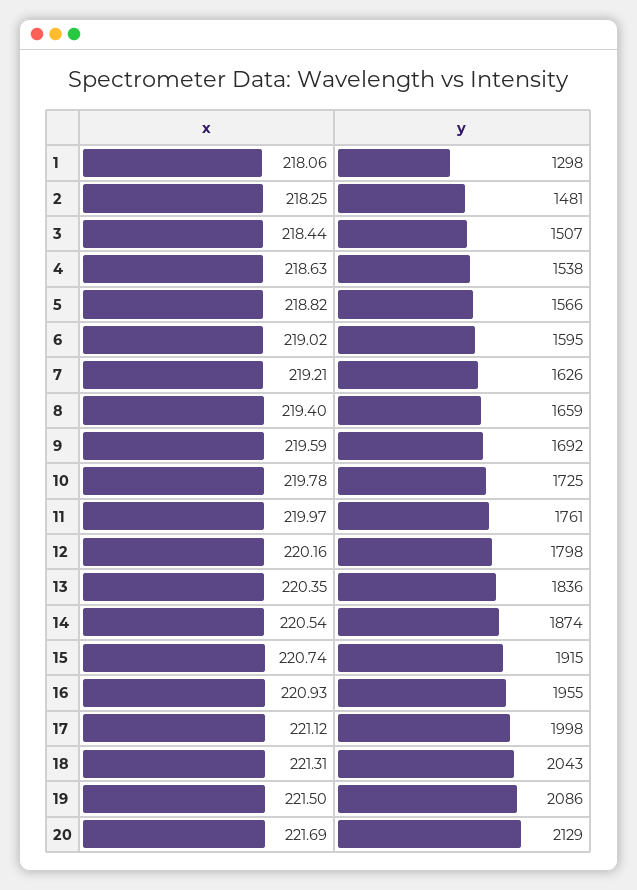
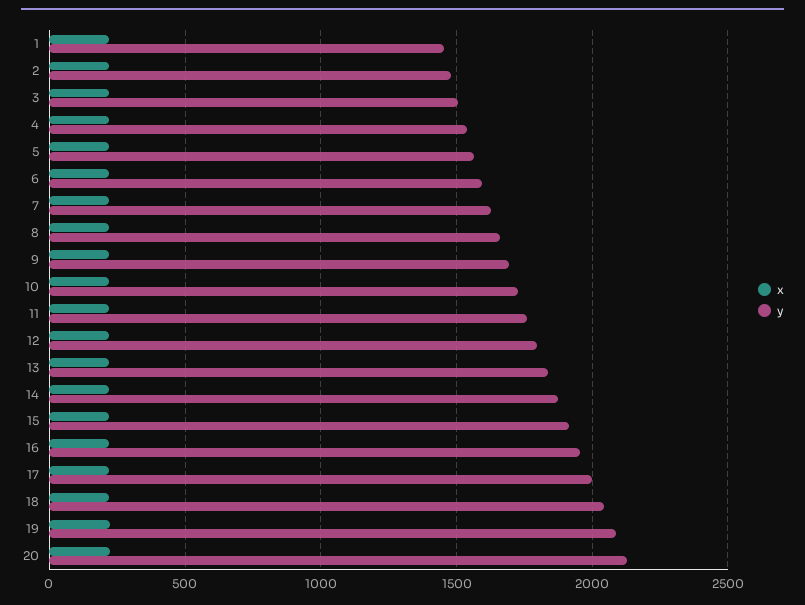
y, 1: 1298 -> 1450

